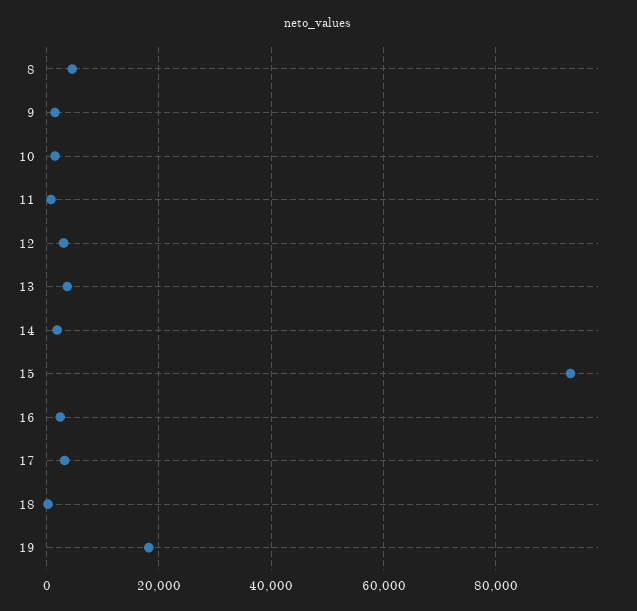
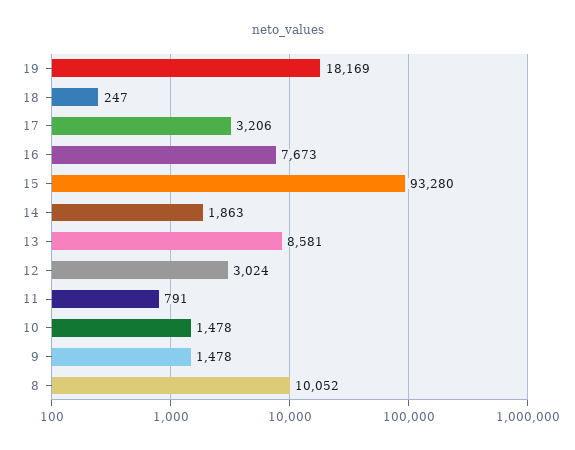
8: 4000 -> 10052
13: 4000 -> 8581
16: 2000 -> 7673

